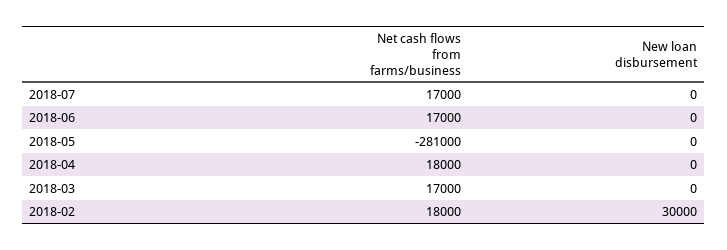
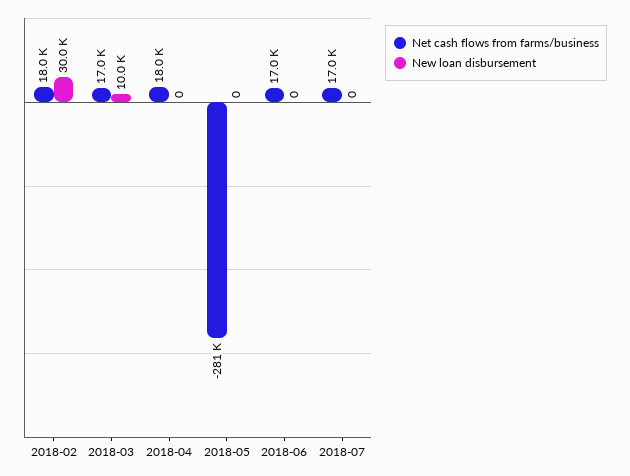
New loan disbursement, 2018-03: 0 -> 10000

